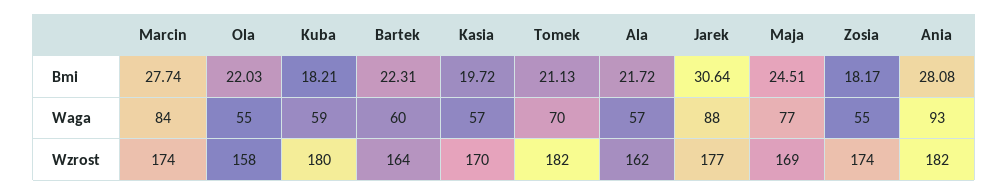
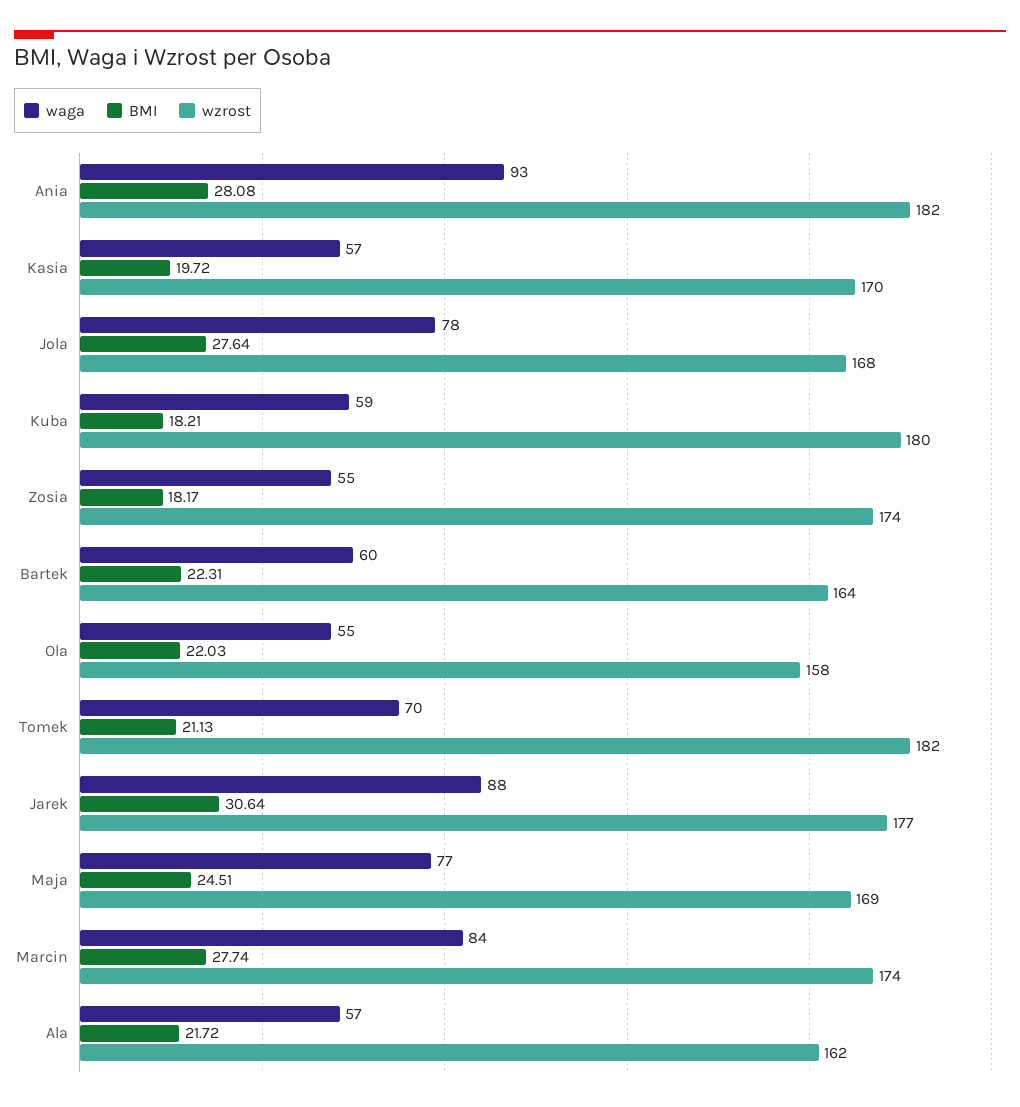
Waga, Jola: none -> 78
Bmi, Jola: none -> 27.64
Wzrost, Jola: none -> 168

